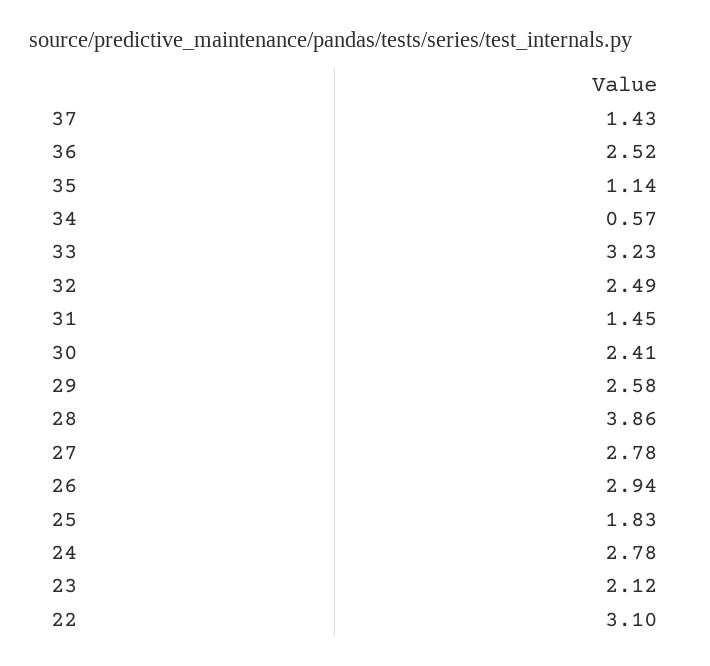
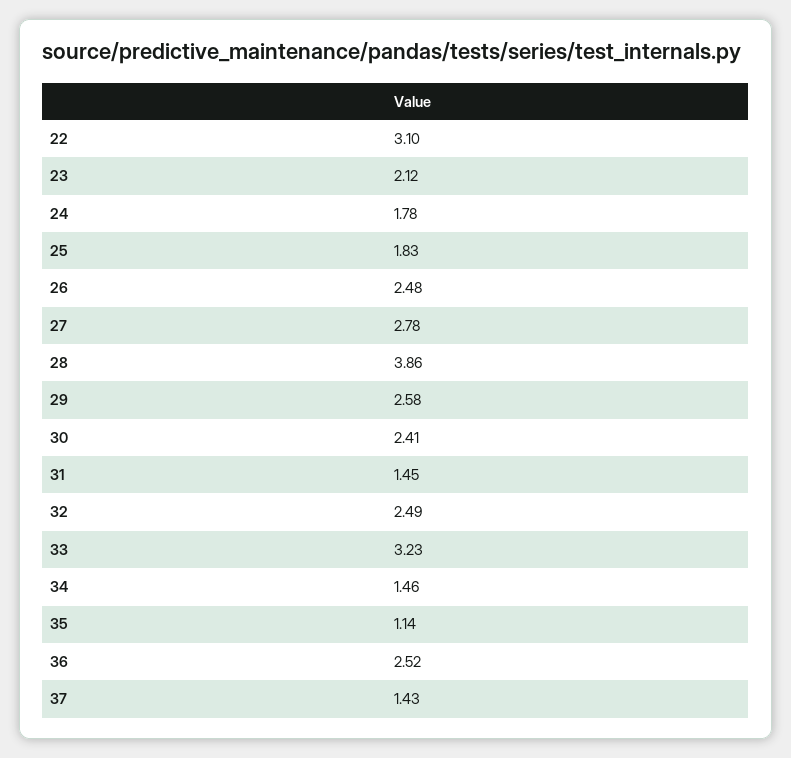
34: 0.57 -> 1.46
26: 2.94 -> 2.48
24: 2.78 -> 1.78

